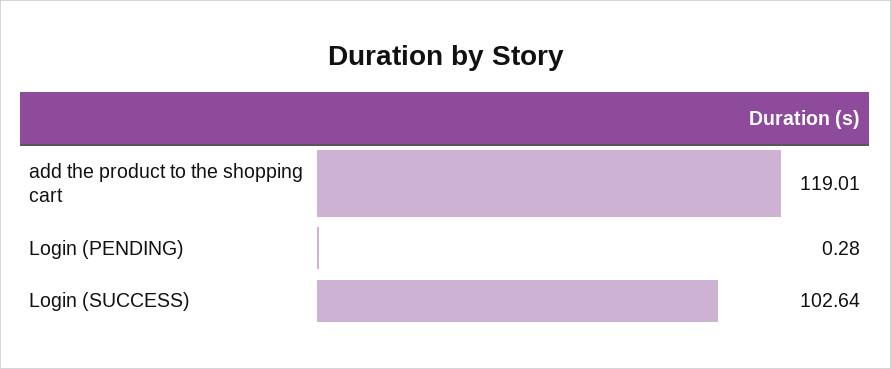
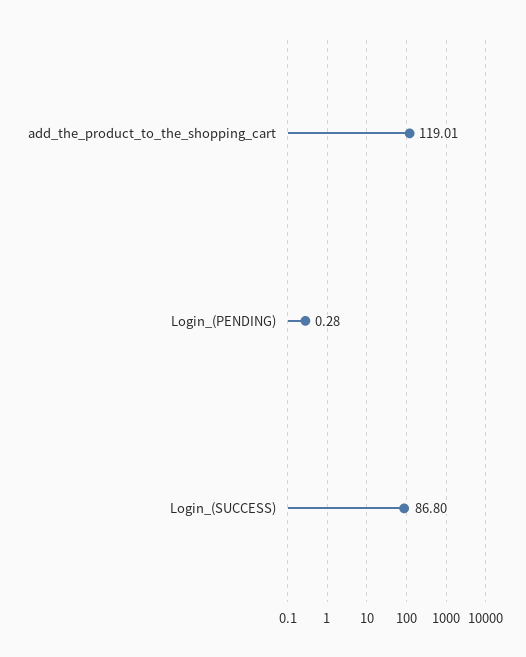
Login (SUCCESS): 102.64 -> 86.8

